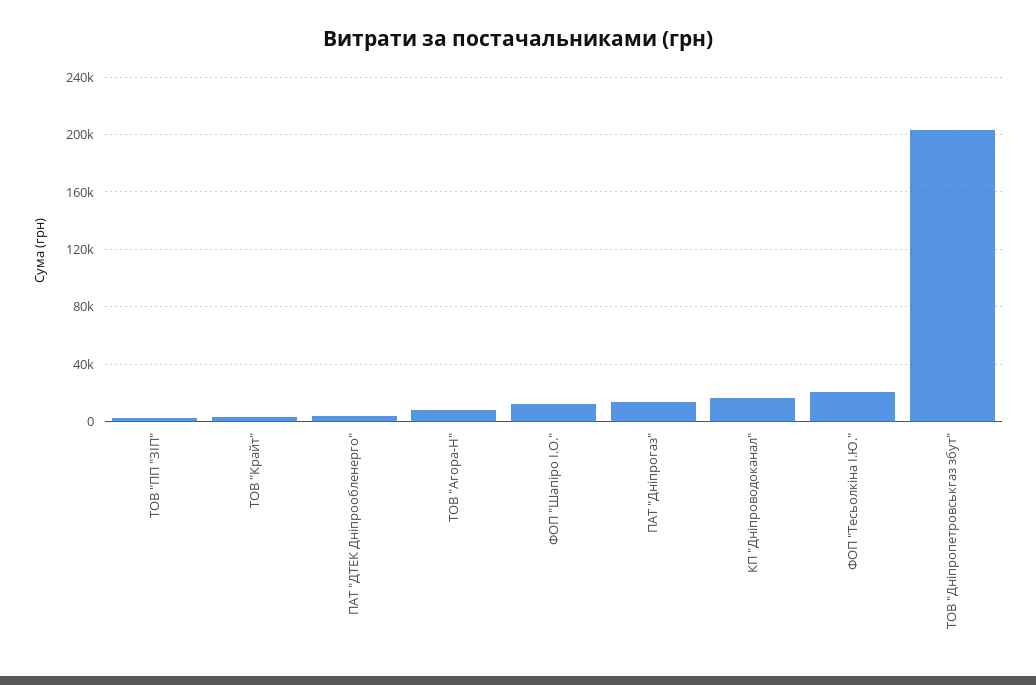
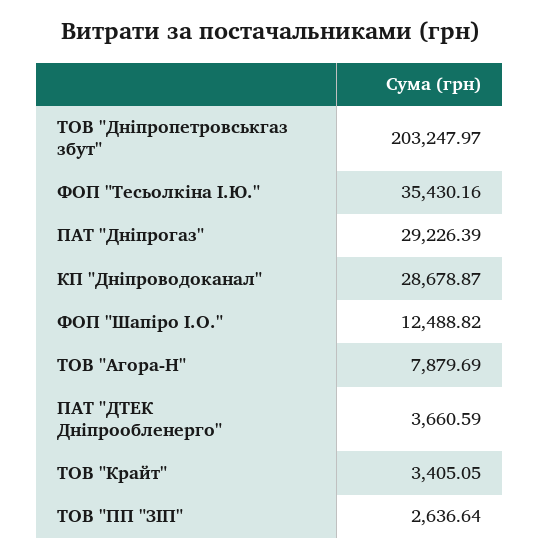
ПАТ "Дніпрогаз": 15000 -> 29226.39
КП "Дніпроводоканал": 15000 -> 28678.87
ФОП "Тесьолкіна І.Ю.": 20000 -> 35430.16

